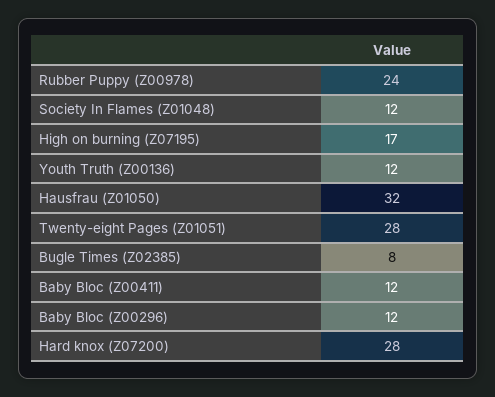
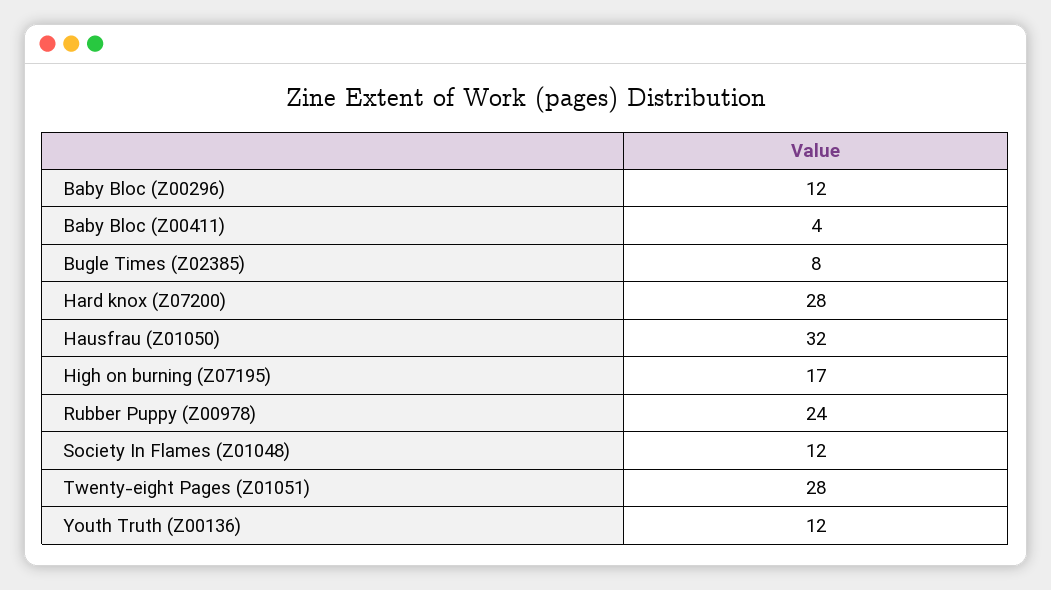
Baby Bloc (Z00411): 12 -> 4

